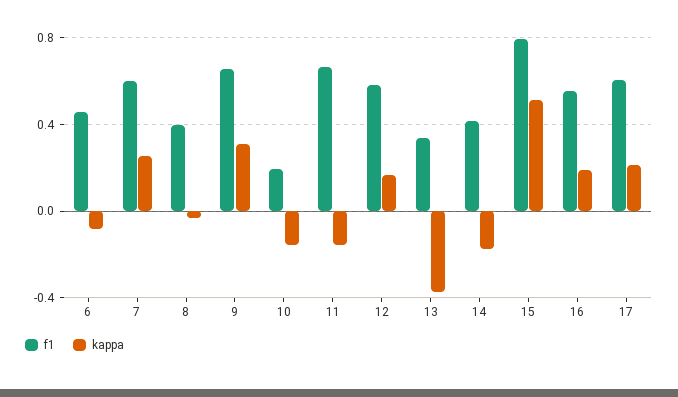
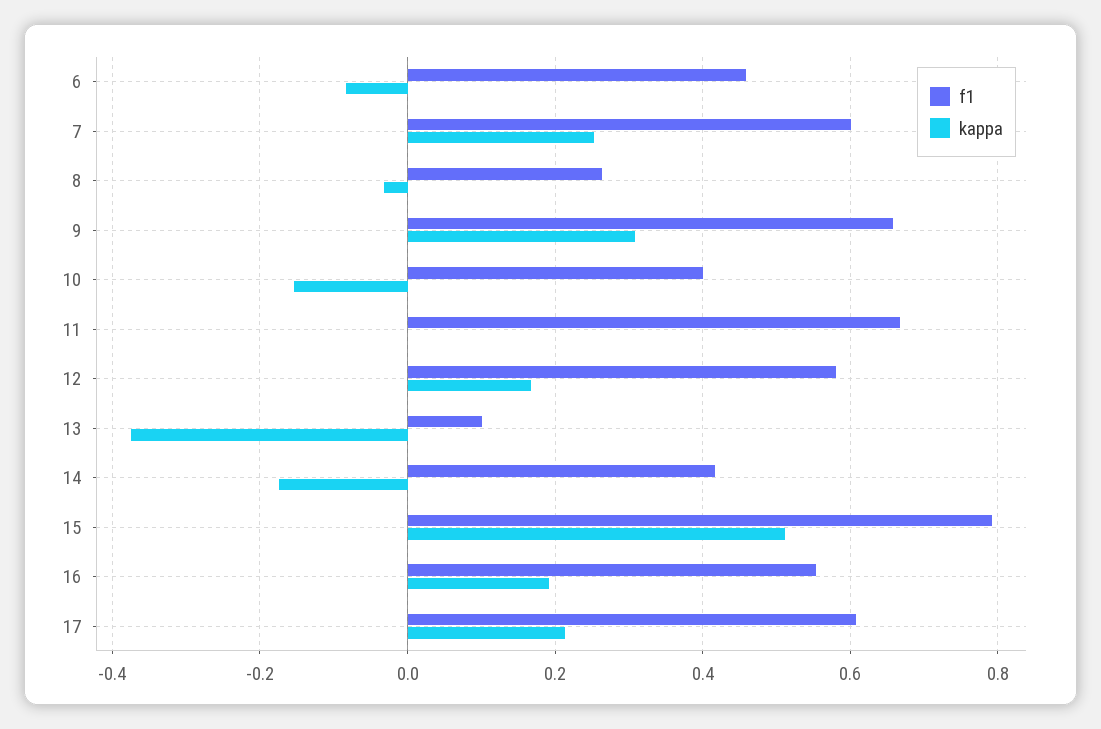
f1, 8: 0.4 -> 0.26
f1, 10: 0.2 -> 0.4
kappa, 11: -0.15 -> 0
f1, 13: 0.35 -> 0.1

